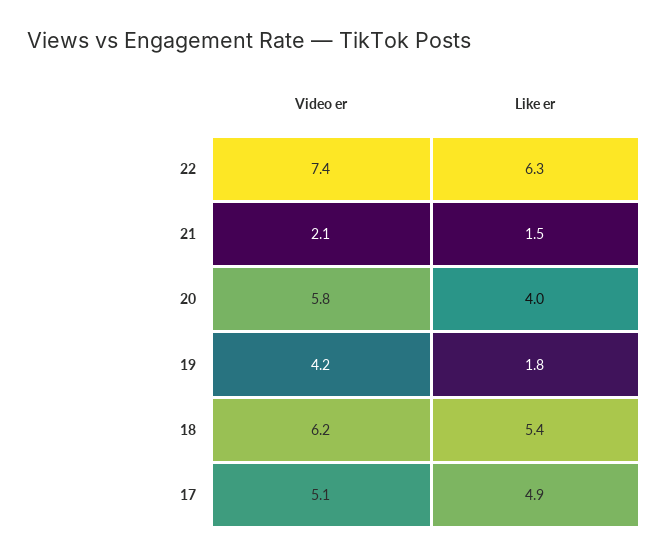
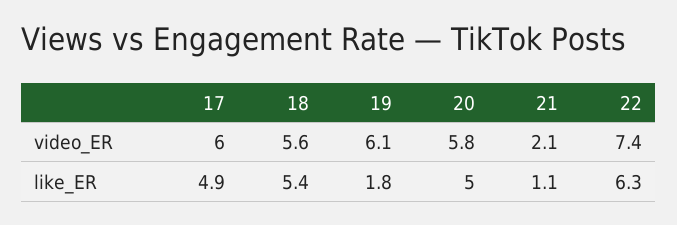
Like er, 21: 1.5 -> 1.1
Like er, 20: 4 -> 5
Video er, 19: 4.2 -> 6.1
Video er, 18: 6.2 -> 5.6
Video er, 17: 5.1 -> 6

